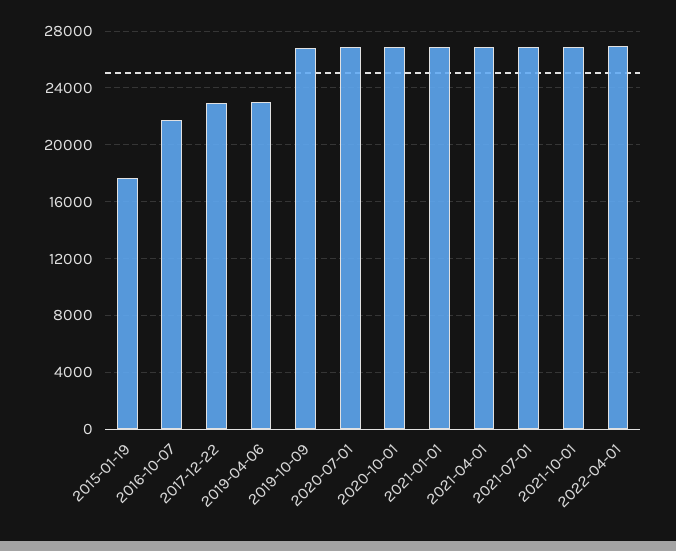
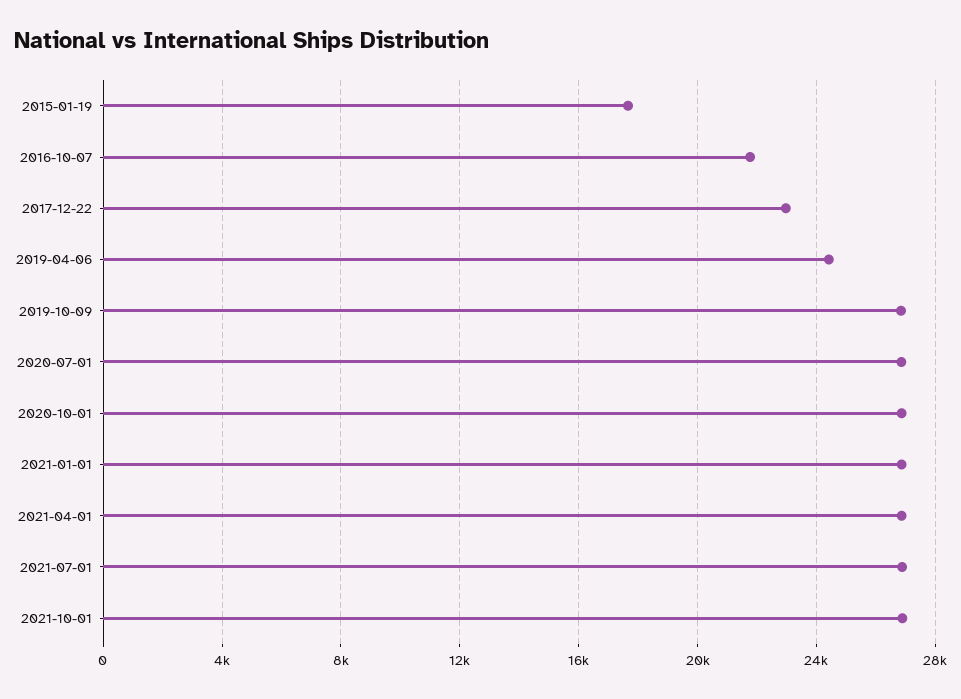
2019-04-06: 23000 -> 24500
2022-04-01: 27000 -> none

